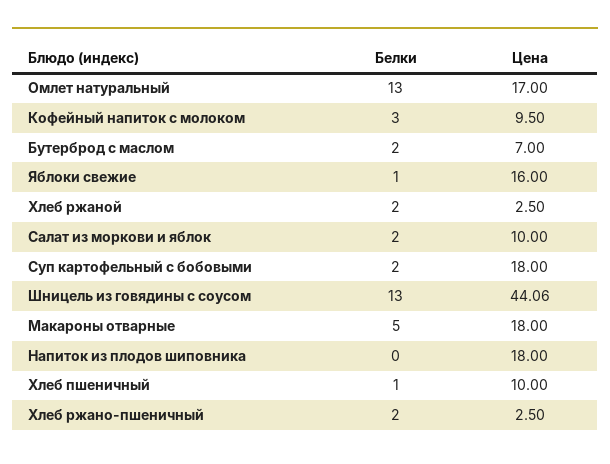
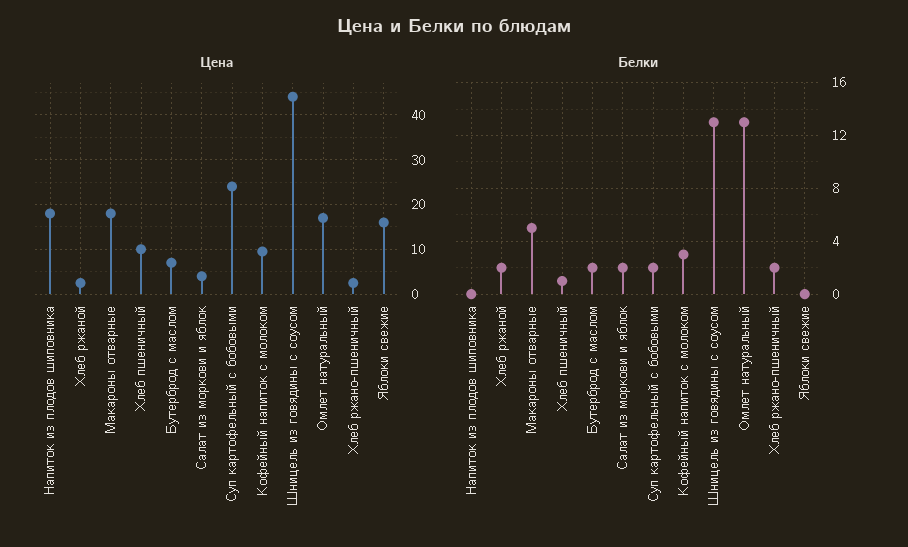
Белки, Яблоки свежие: 1 -> 0
Цена, Салат из моркови и яблок: 10 -> 4
Цена, Суп картофельный с бобовыми: 18 -> 24

